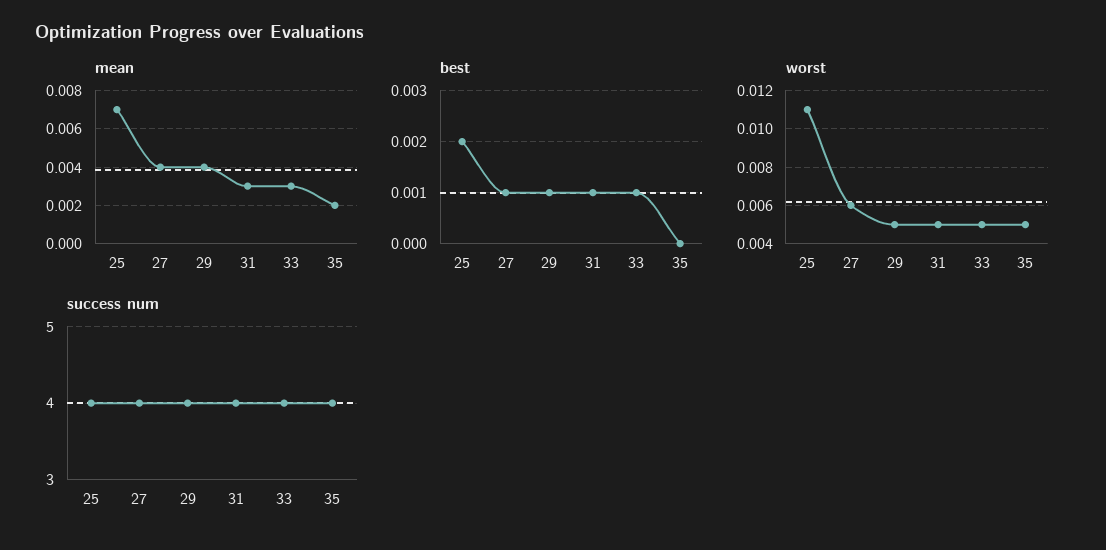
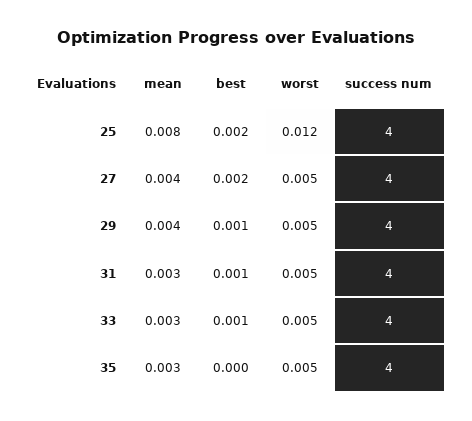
mean, 25: 0.007 -> 0.008
mean, 35: 0.002 -> 0.003
best, 27: 0.001 -> 0.002
worst, 25: 0.011 -> 0.012
worst, 27: 0.006 -> 0.005

